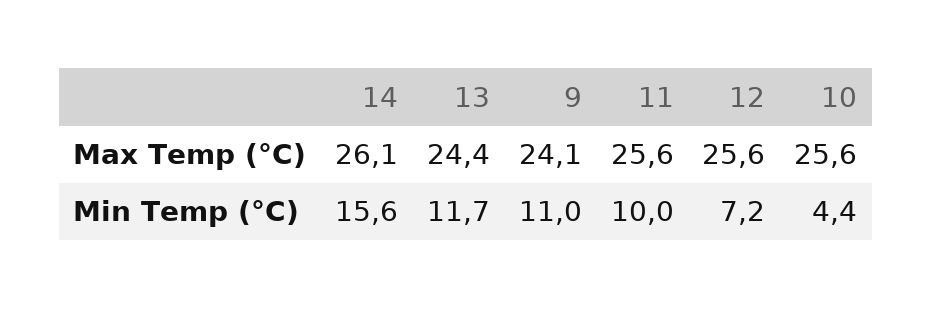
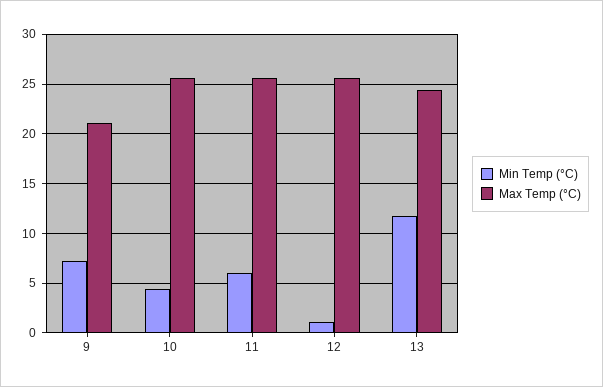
Max Temp (°C), 14: 26.1 -> none
Max Temp (°C), 9: 24.1 -> 21
Min Temp (°C), 14: 15.6 -> none
Min Temp (°C), 9: 11 -> 7
Min Temp (°C), 11: 10 -> 6
Min Temp (°C), 12: 7.2 -> 1

